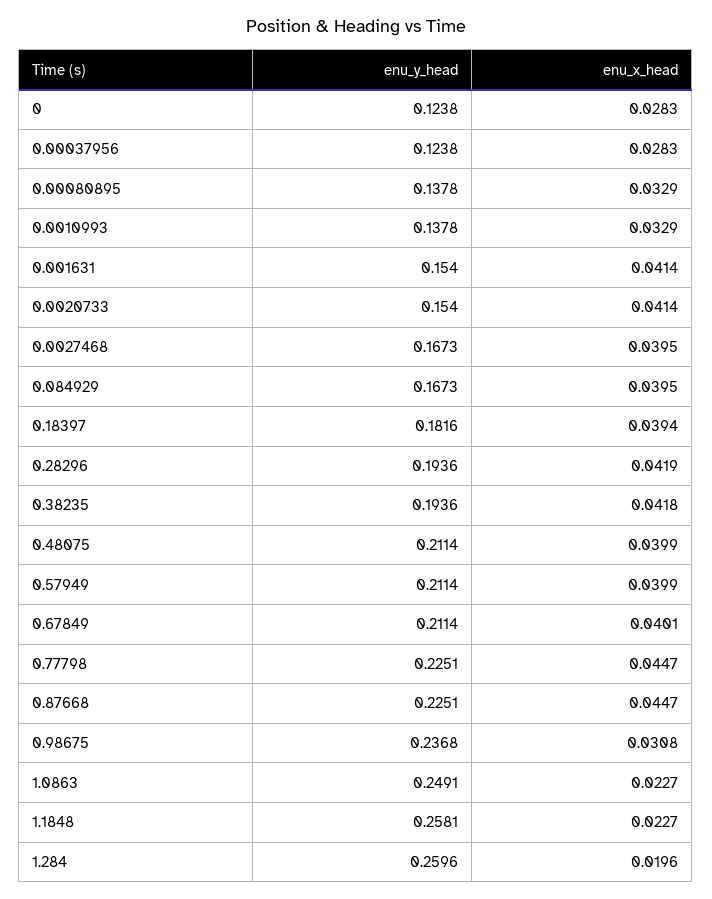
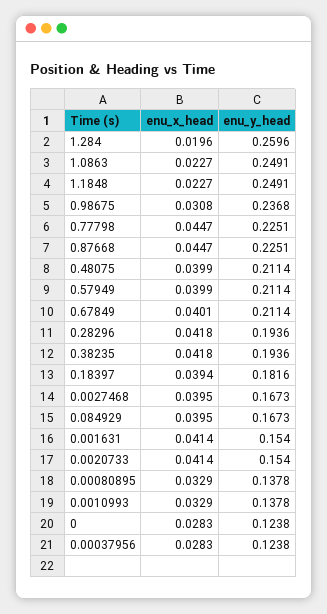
enu_x_head, 0.28296: 0.0419 -> 0.0418
enu_y_head, 1.1848: 0.2581 -> 0.2491

